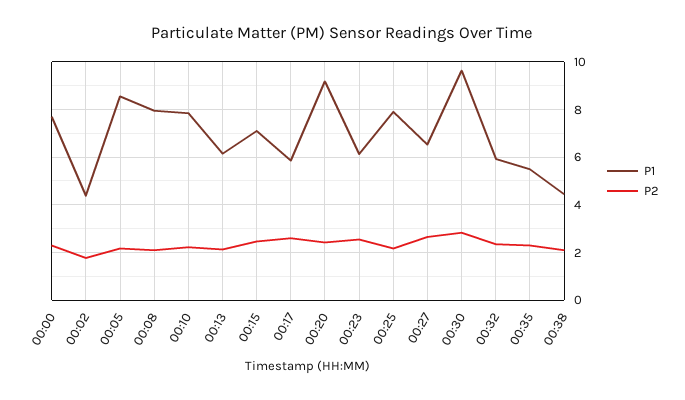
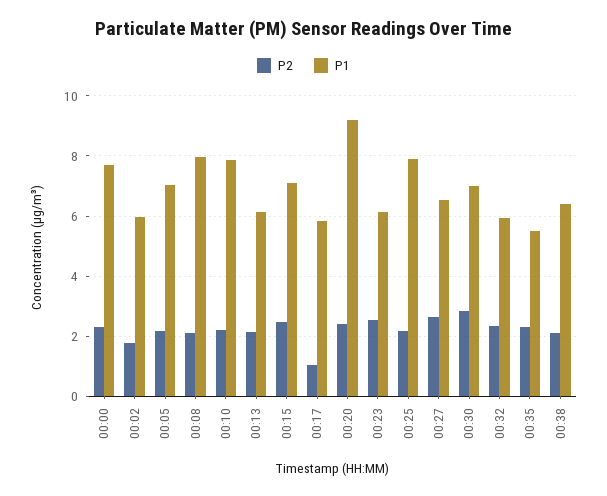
P1, 00:02: 4.5 -> 6
P1, 00:05: 8.5 -> 7
P2, 00:17: 2.5 -> 1
P1, 00:30: 9.5 -> 7
P1, 00:38: 4.5 -> 6.4

